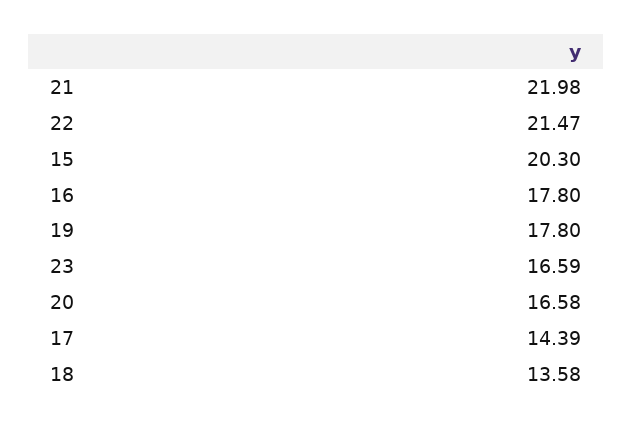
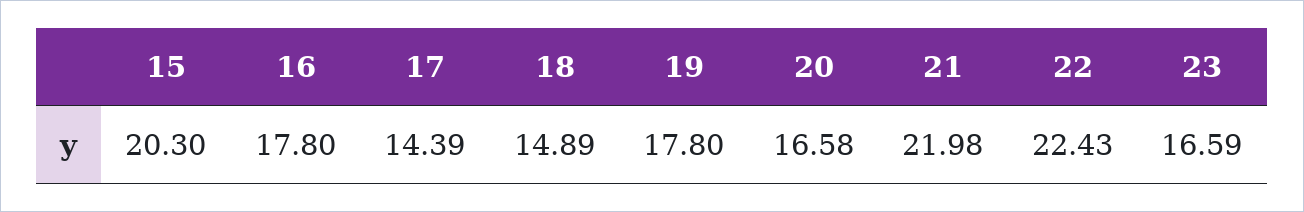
22: 21.47 -> 22.43
18: 13.58 -> 14.89

